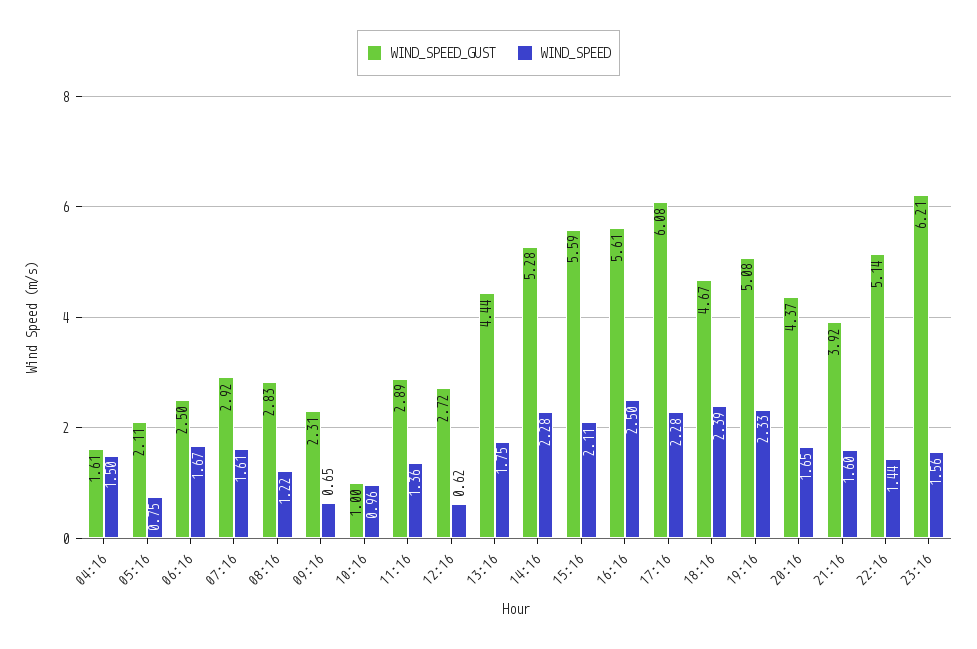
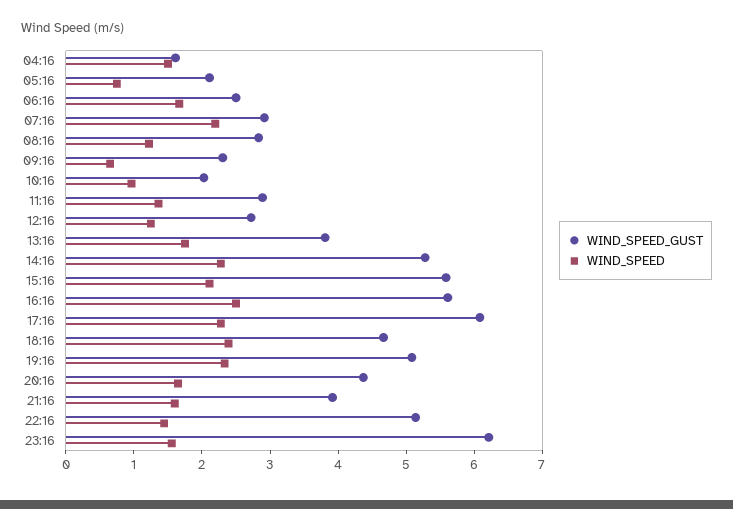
WIND_SPEED, 07:16: 1.61 -> 2.2
WIND_SPEED_GUST, 10:16: 1 -> 2
WIND_SPEED, 12:16: 0.62 -> 1.2
WIND_SPEED_GUST, 13:16: 4.44 -> 3.8

